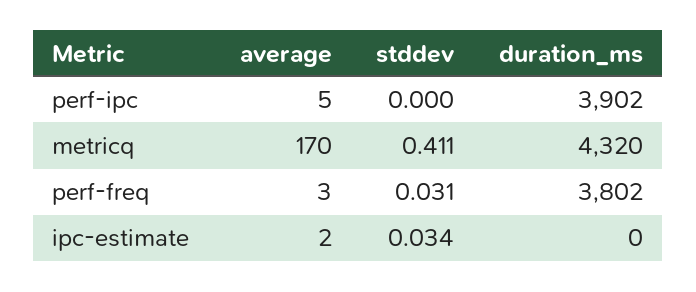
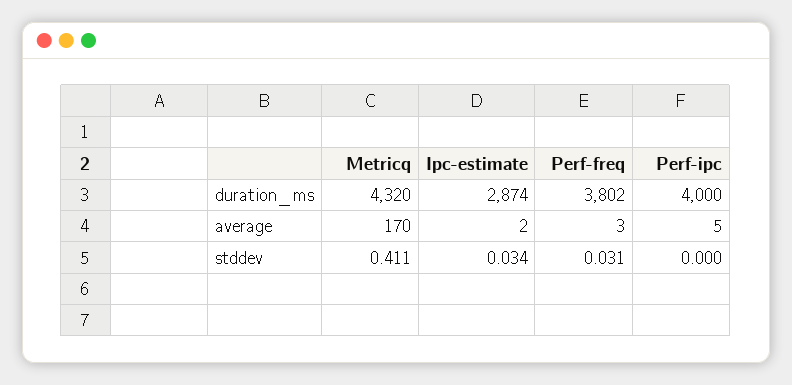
duration_ms, perf-ipc: 3902 -> 4000
duration_ms, ipc-estimate: 0 -> 2874

